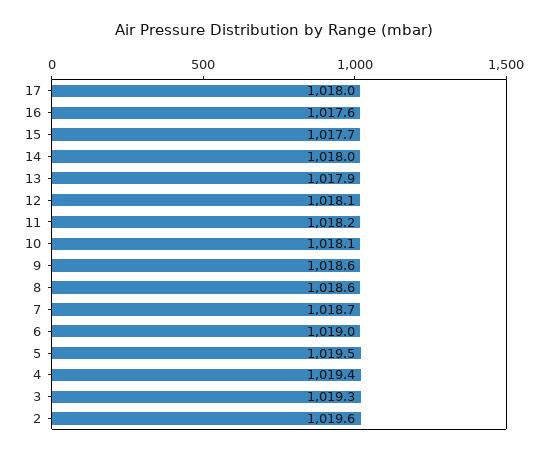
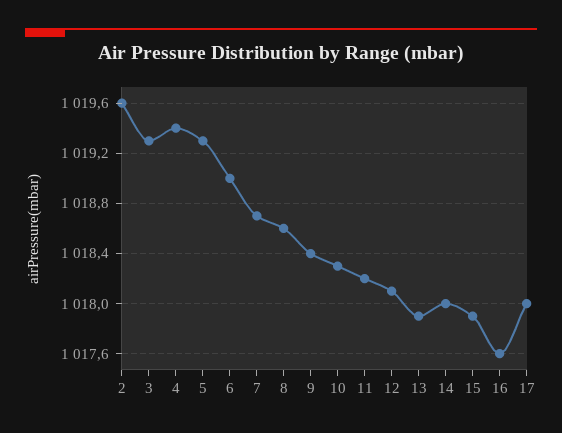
15: 1017.7 -> 1017.9
10: 1018.1 -> 1018.3
9: 1018.6 -> 1018.4
5: 1019.5 -> 1019.3

